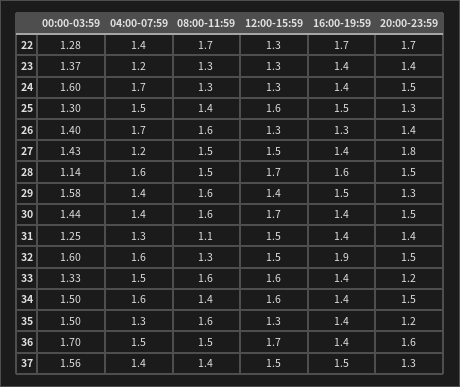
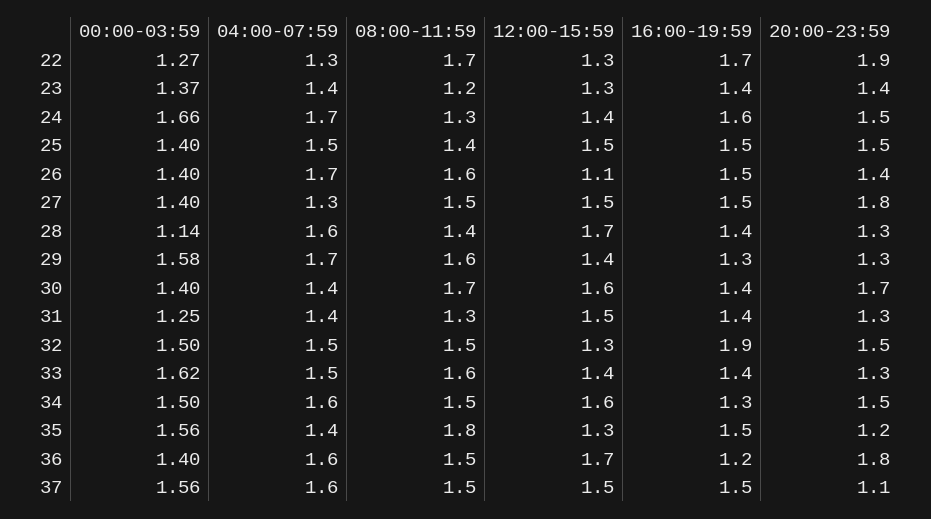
00:00-03:59, 22: 1.28 -> 1.27
04:00-07:59, 22: 1.4 -> 1.3
20:00-23:59, 22: 1.7 -> 1.9
04:00-07:59, 23: 1.2 -> 1.4
08:00-11:59, 23: 1.3 -> 1.2
00:00-03:59, 24: 1.6 -> 1.66
12:00-15:59, 24: 1.3 -> 1.4
16:00-19:59, 24: 1.4 -> 1.6
00:00-03:59, 25: 1.3 -> 1.4
12:00-15:59, 25: 1.6 -> 1.5
20:00-23:59, 25: 1.3 -> 1.5
12:00-15:59, 26: 1.3 -> 1.1
16:00-19:59, 26: 1.3 -> 1.5
00:00-03:59, 27: 1.43 -> 1.4
04:00-07:59, 27: 1.2 -> 1.3
16:00-19:59, 27: 1.4 -> 1.5
08:00-11:59, 28: 1.5 -> 1.4
16:00-19:59, 28: 1.6 -> 1.4
20:00-23:59, 28: 1.5 -> 1.3
04:00-07:59, 29: 1.4 -> 1.7
16:00-19:59, 29: 1.5 -> 1.3
00:00-03:59, 30: 1.44 -> 1.4
08:00-11:59, 30: 1.6 -> 1.7
12:00-15:59, 30: 1.7 -> 1.6
20:00-23:59, 30: 1.5 -> 1.7
04:00-07:59, 31: 1.3 -> 1.4
08:00-11:59, 31: 1.1 -> 1.3
20:00-23:59, 31: 1.4 -> 1.3
00:00-03:59, 32: 1.6 -> 1.5
04:00-07:59, 32: 1.6 -> 1.5
08:00-11:59, 32: 1.3 -> 1.5
12:00-15:59, 32: 1.5 -> 1.3
00:00-03:59, 33: 1.33 -> 1.62
12:00-15:59, 33: 1.6 -> 1.4
20:00-23:59, 33: 1.2 -> 1.3
08:00-11:59, 34: 1.4 -> 1.5
16:00-19:59, 34: 1.4 -> 1.3
00:00-03:59, 35: 1.5 -> 1.56
04:00-07:59, 35: 1.3 -> 1.4
08:00-11:59, 35: 1.6 -> 1.8
16:00-19:59, 35: 1.4 -> 1.5
00:00-03:59, 36: 1.7 -> 1.4
04:00-07:59, 36: 1.5 -> 1.6
16:00-19:59, 36: 1.4 -> 1.2
20:00-23:59, 36: 1.6 -> 1.8
04:00-07:59, 37: 1.4 -> 1.6
08:00-11:59, 37: 1.4 -> 1.5
20:00-23:59, 37: 1.3 -> 1.1

